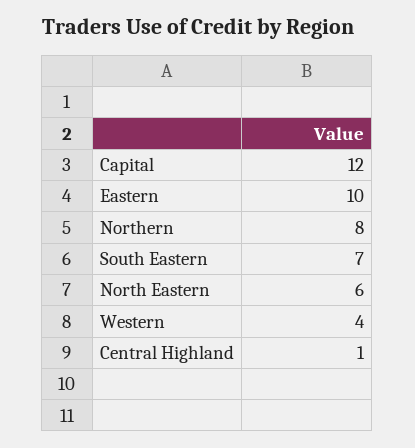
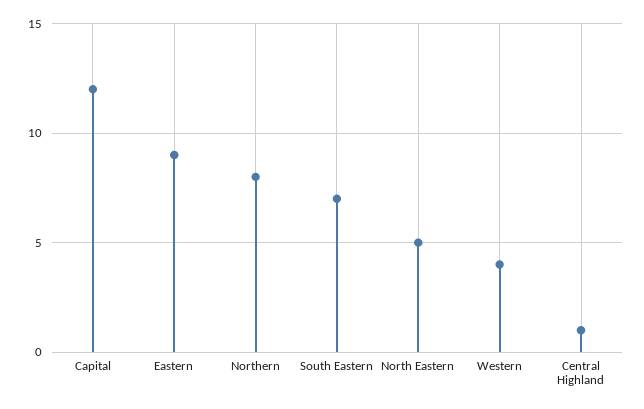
Eastern: 10 -> 9
North Eastern: 6 -> 5

